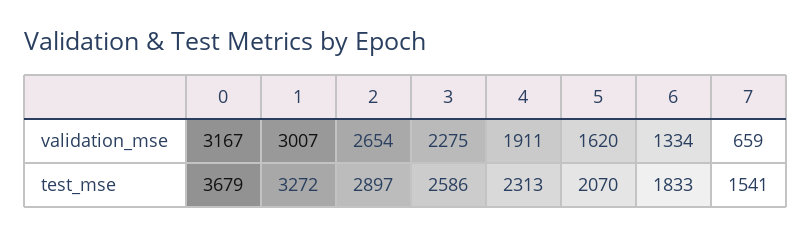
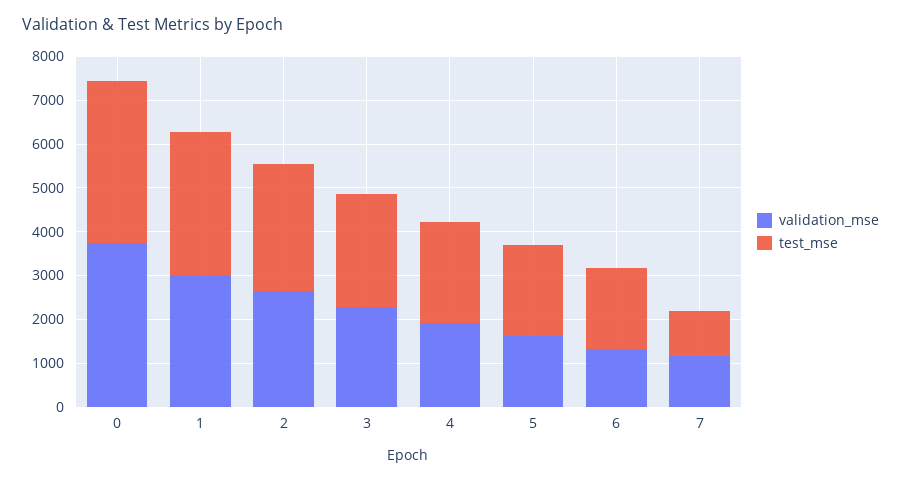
validation_mse, 0: 3167 -> 3800
validation_mse, 7: 659 -> 1200
test_mse, 7: 1541 -> 1000

